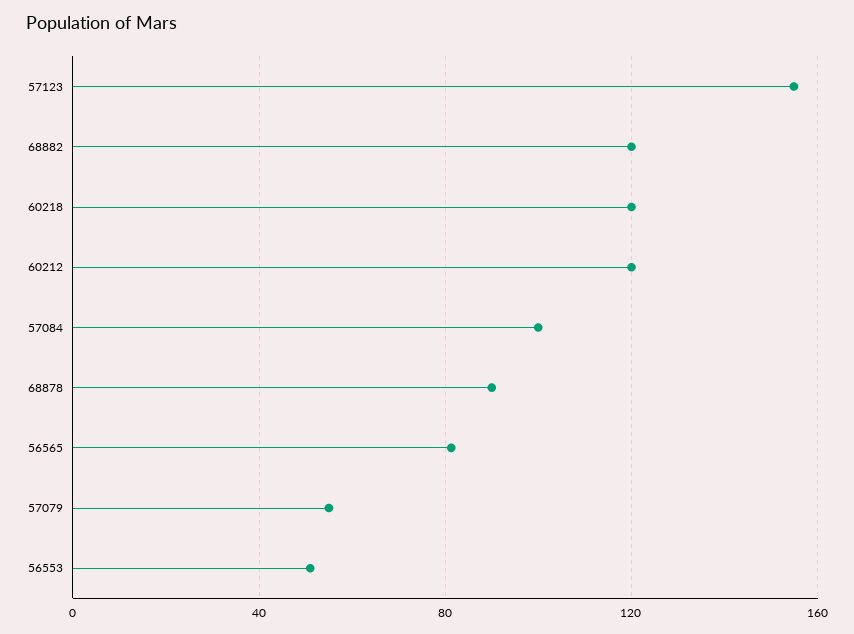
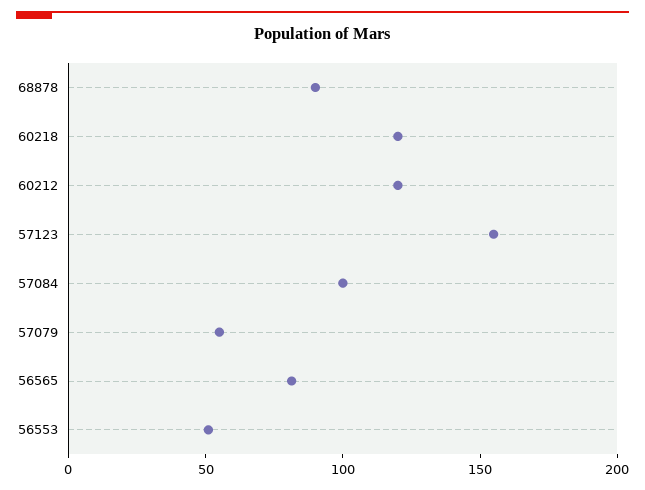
68882: 120 -> none

